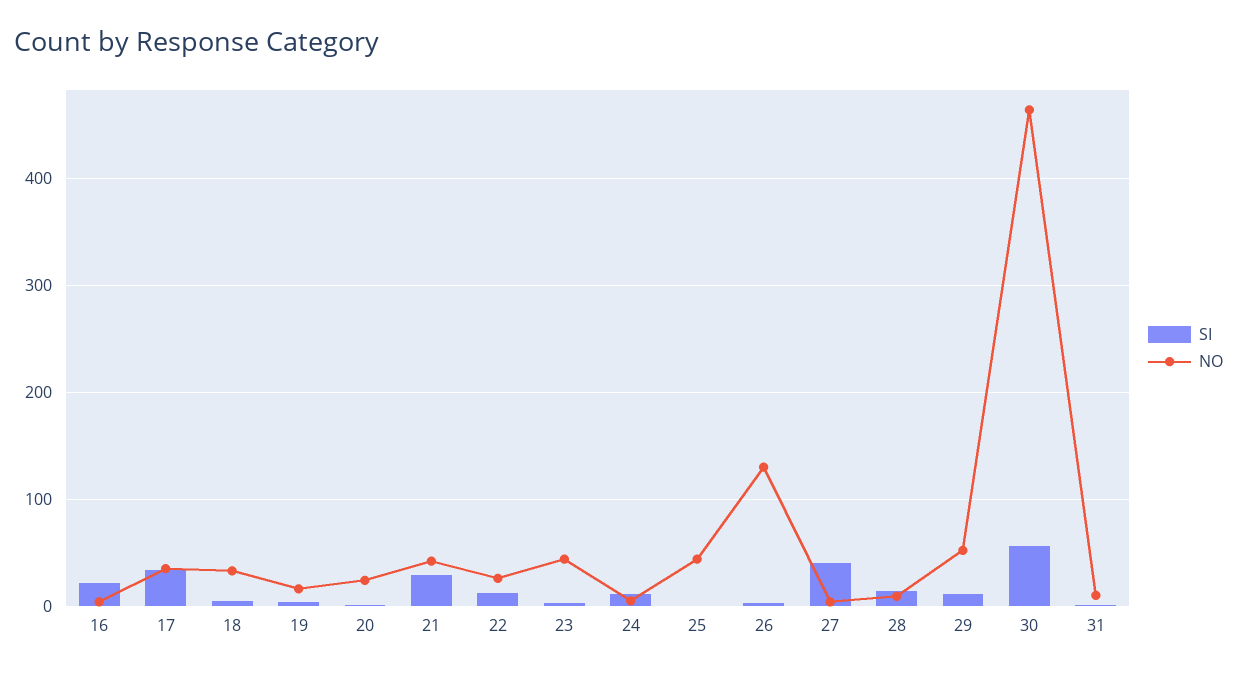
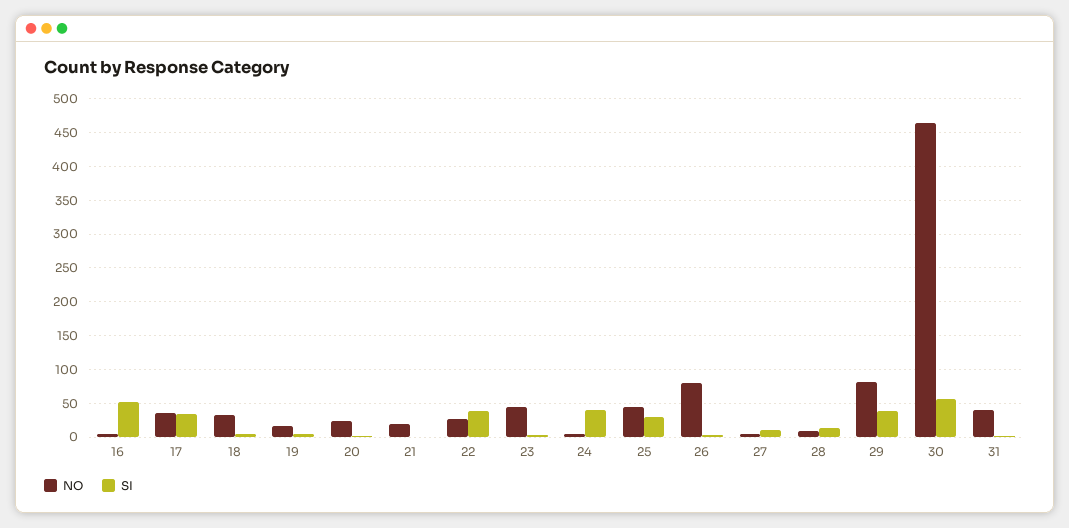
SI, 16: 20 -> 50
SI, 21: 30 -> 0
NO, 21: 40 -> 20
SI, 22: 10 -> 40
SI, 24: 10 -> 40
SI, 25: 0 -> 30
NO, 26: 130 -> 80
SI, 27: 40 -> 10
SI, 29: 10 -> 40
NO, 29: 50 -> 80
NO, 31: 10 -> 40

